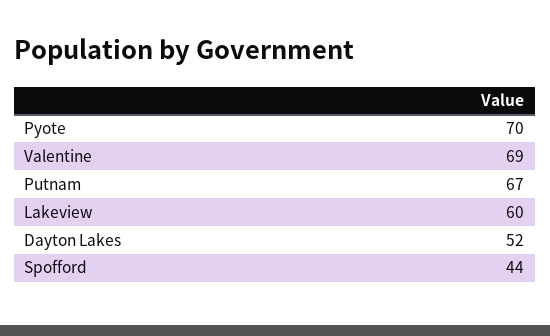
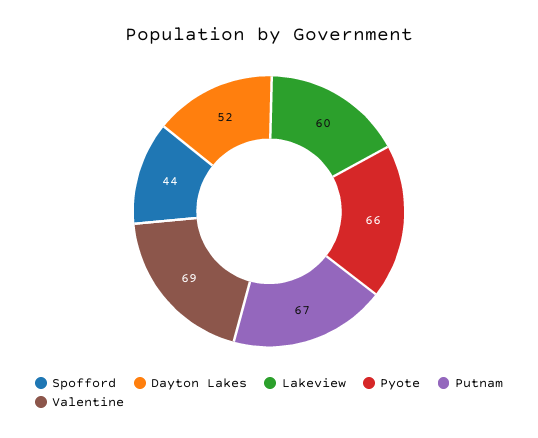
Pyote: 70 -> 66

